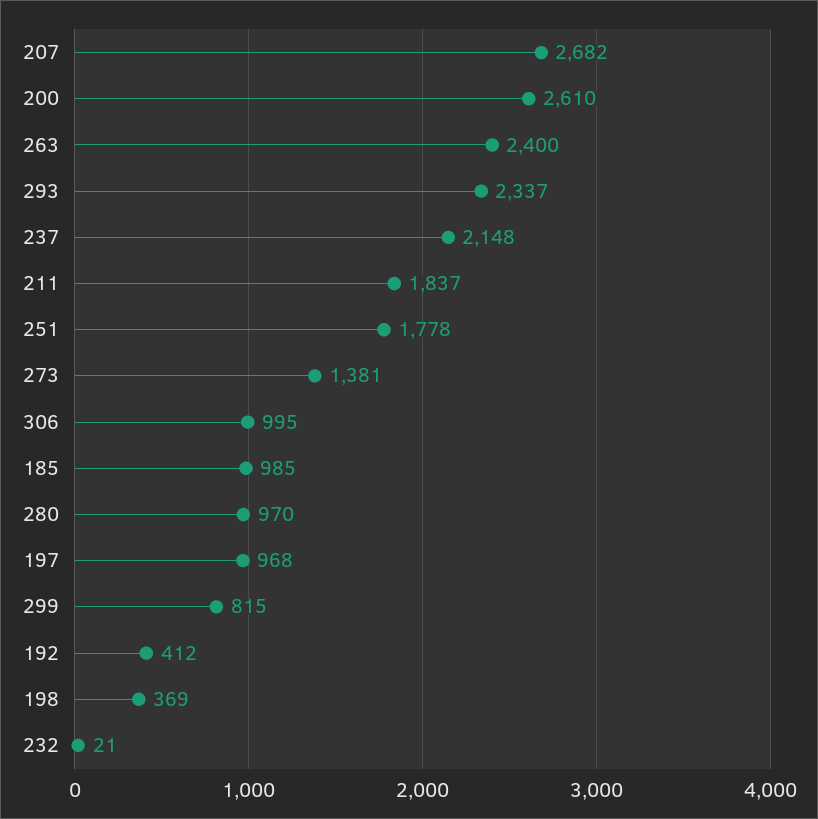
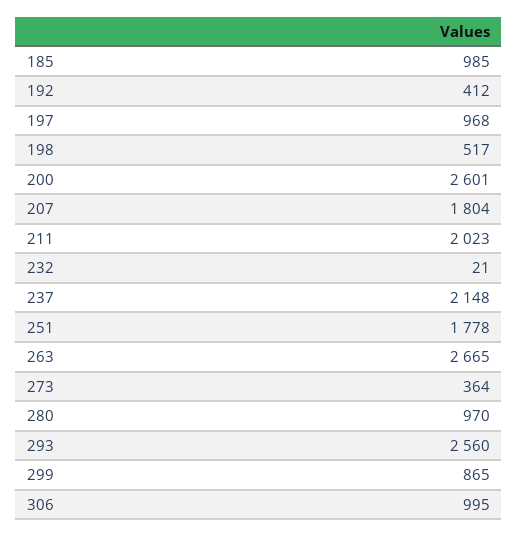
207: 2682 -> 1804
200: 2610 -> 2601
263: 2400 -> 2665
293: 2337 -> 2560
211: 1837 -> 2023
273: 1381 -> 364
299: 815 -> 865
198: 369 -> 517

